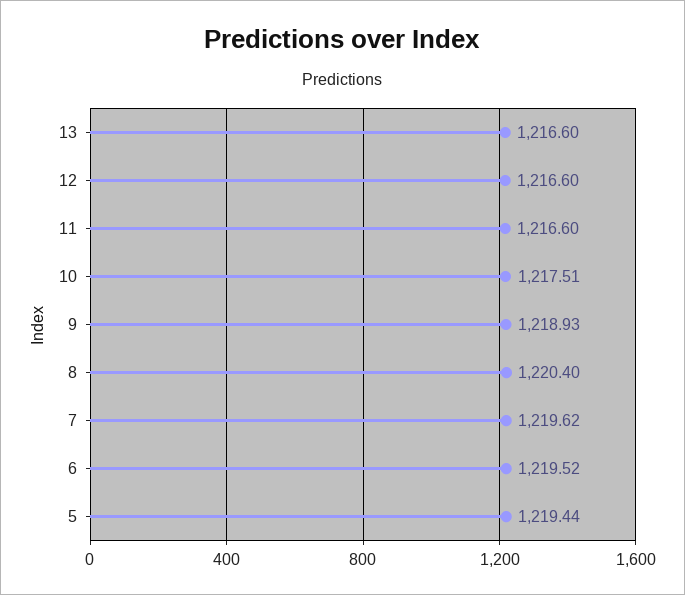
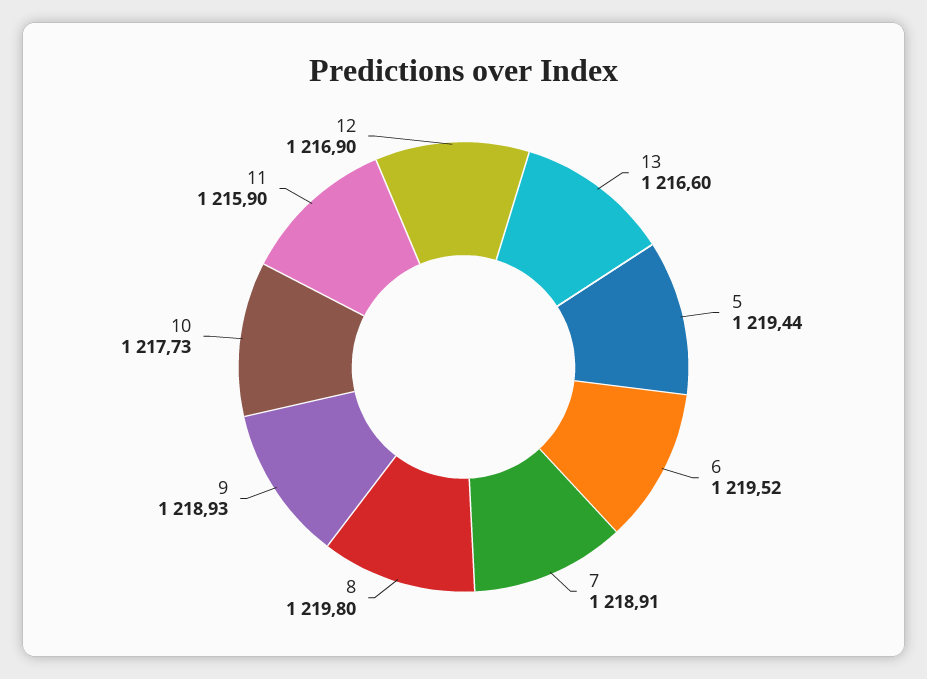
12: 1216.6 -> 1216.9
11: 1216.6 -> 1215.9
10: 1217.51 -> 1217.73
8: 1220.4 -> 1219.8
7: 1219.62 -> 1218.91

